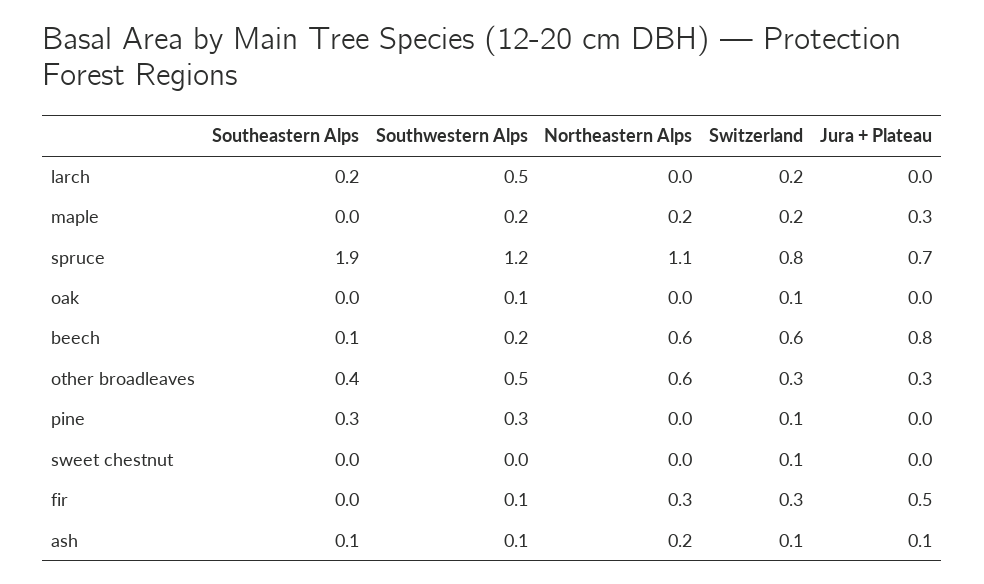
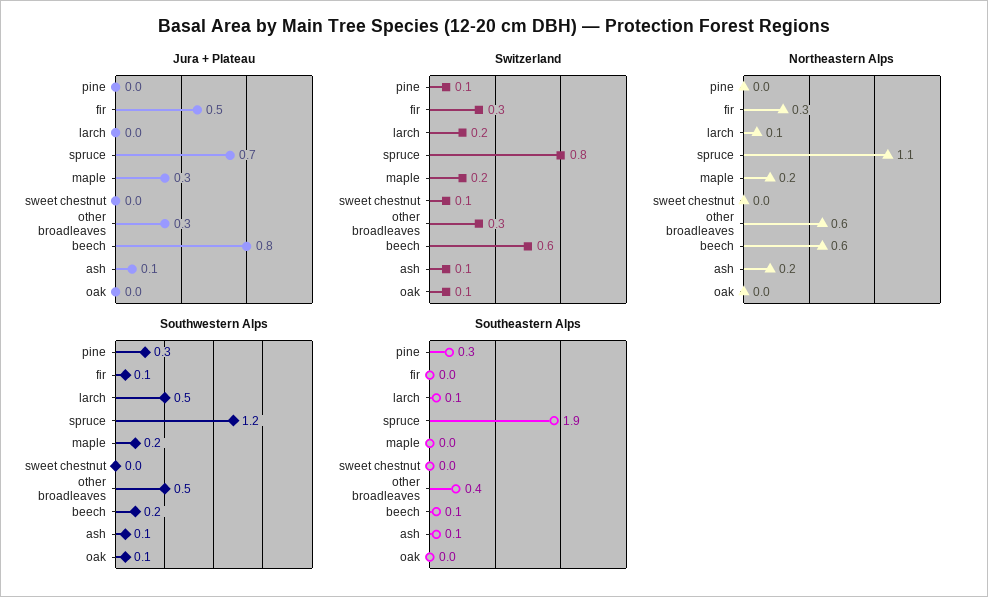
Southeastern Alps, larch: 0.2 -> 0.1
Northeastern Alps, larch: 0 -> 0.1

